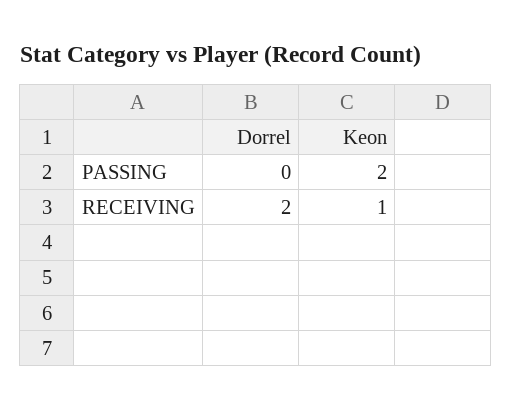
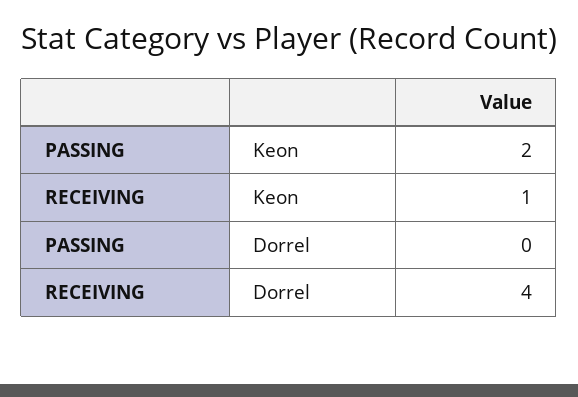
Dorrel, RECEIVING: 2 -> 4

